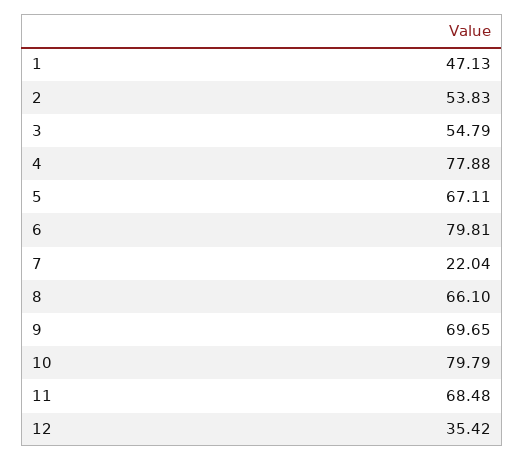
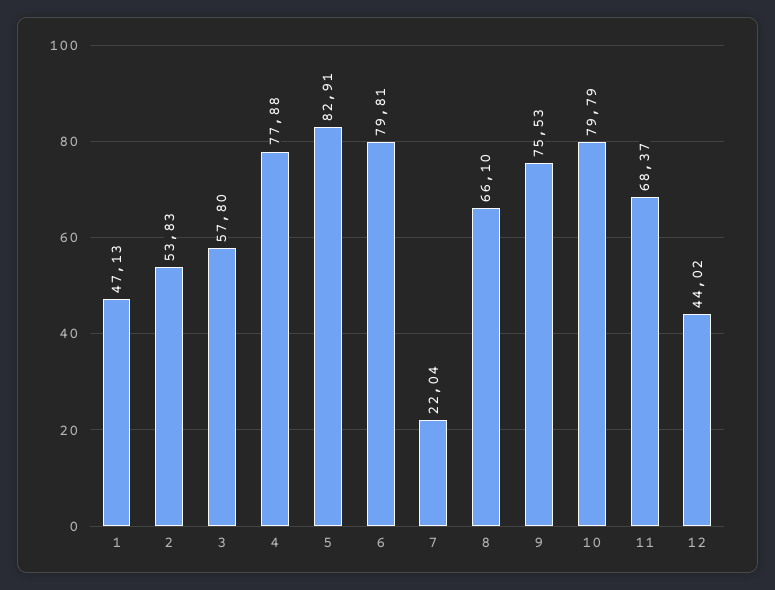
3: 54.79 -> 57.8
5: 67.11 -> 82.91
9: 69.65 -> 75.53
11: 68.48 -> 68.37
12: 35.42 -> 44.02

